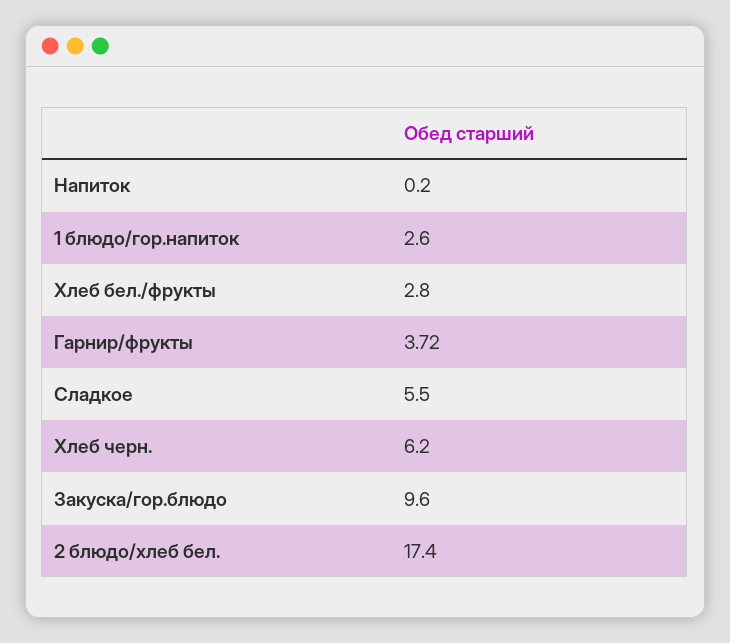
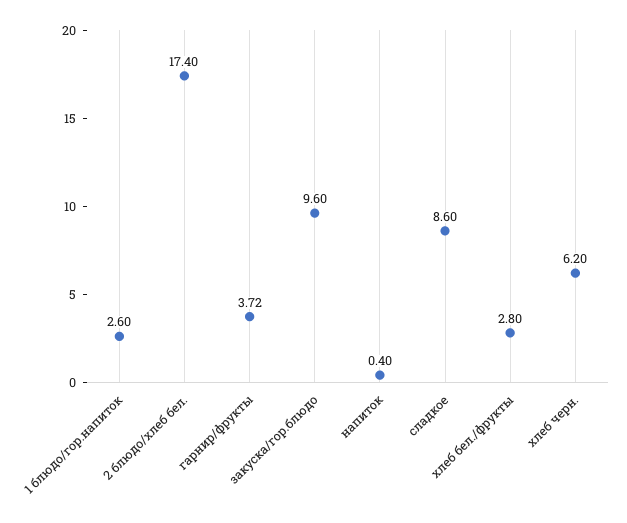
Напиток: 0.2 -> 0.4
Сладкое: 5.5 -> 8.6

